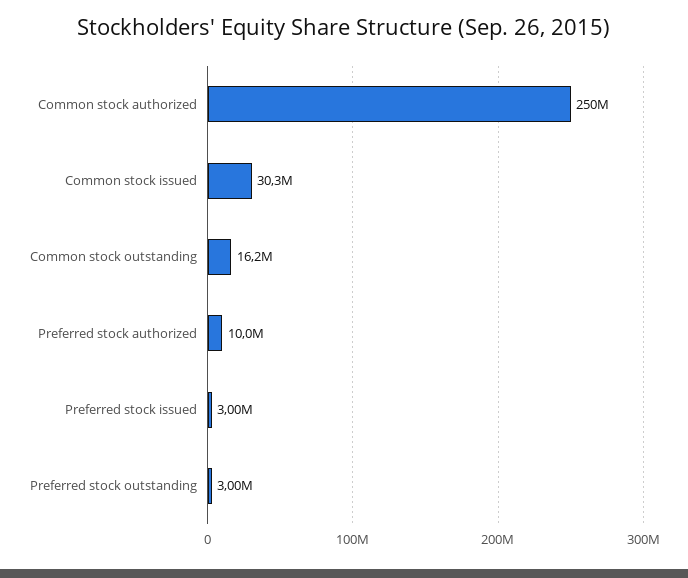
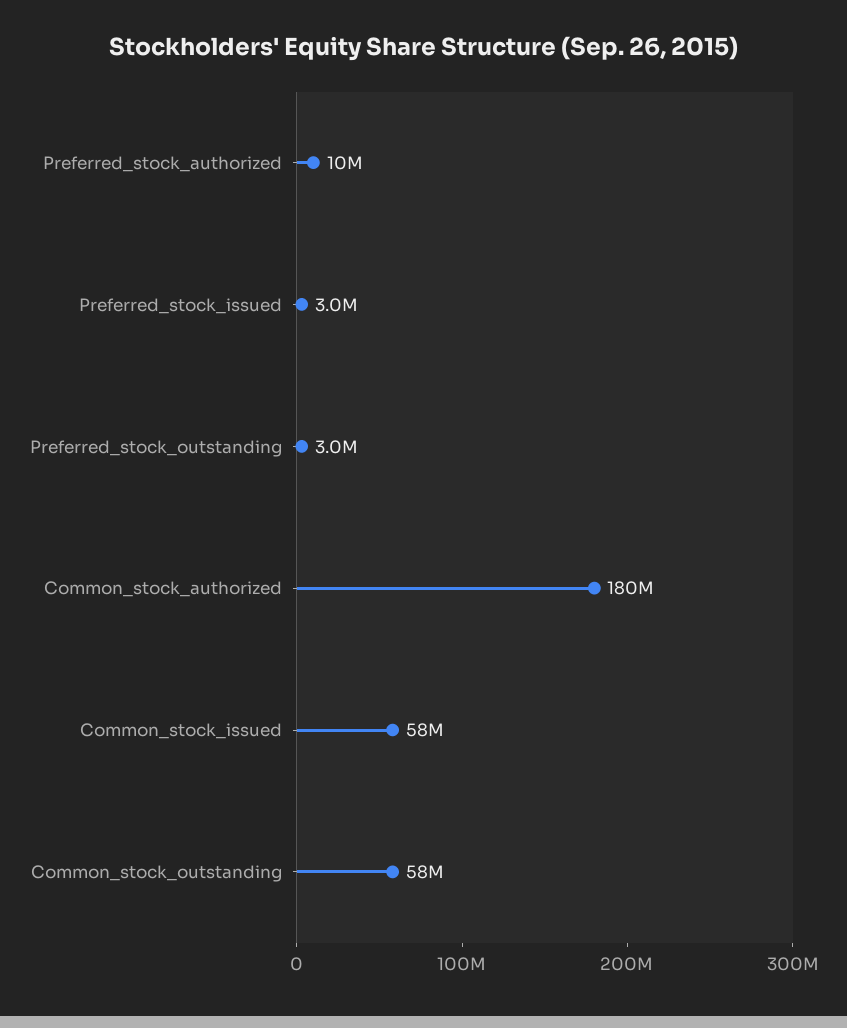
Common stock authorized: 250000000 -> 180000000
Common stock issued: 30300000 -> 58000000
Common stock outstanding: 16200000 -> 58000000

